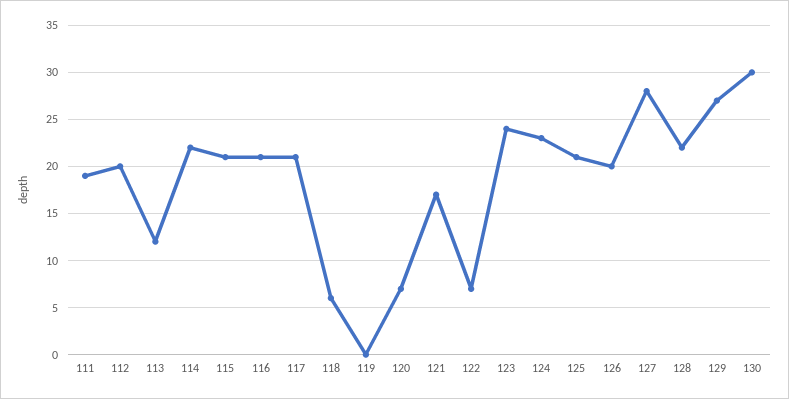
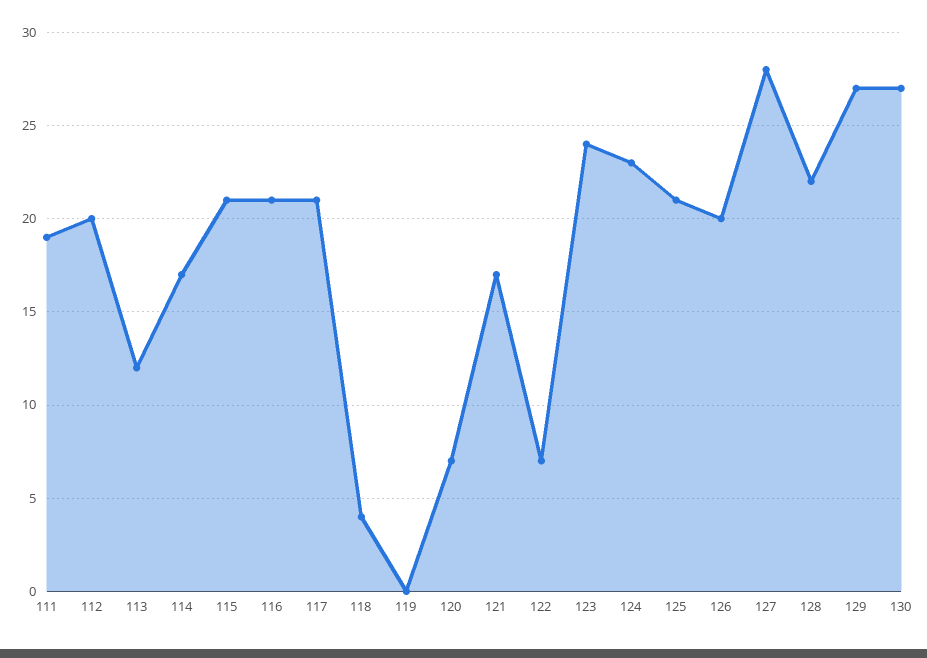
114: 22 -> 17
118: 6 -> 4
130: 30 -> 27

